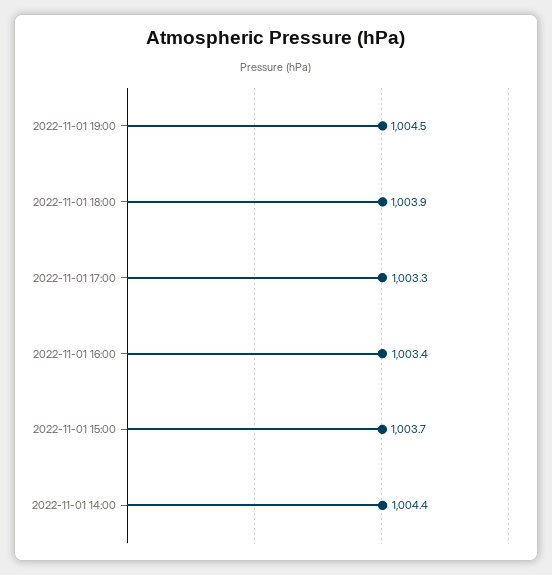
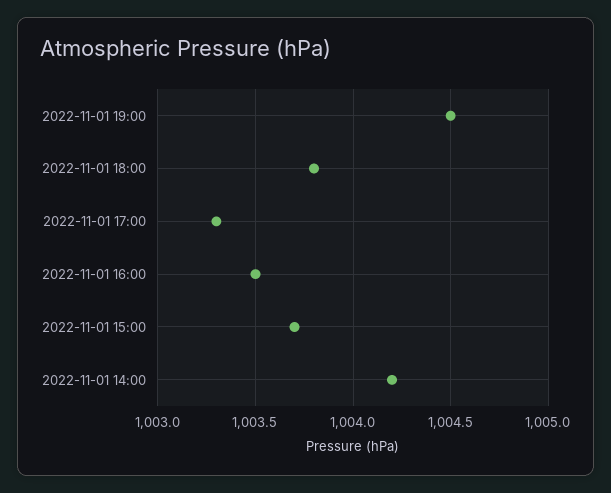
2022-11-01 18:00: 1003.9 -> 1003.8
2022-11-01 16:00: 1003.4 -> 1003.5
2022-11-01 14:00: 1004.4 -> 1004.2

